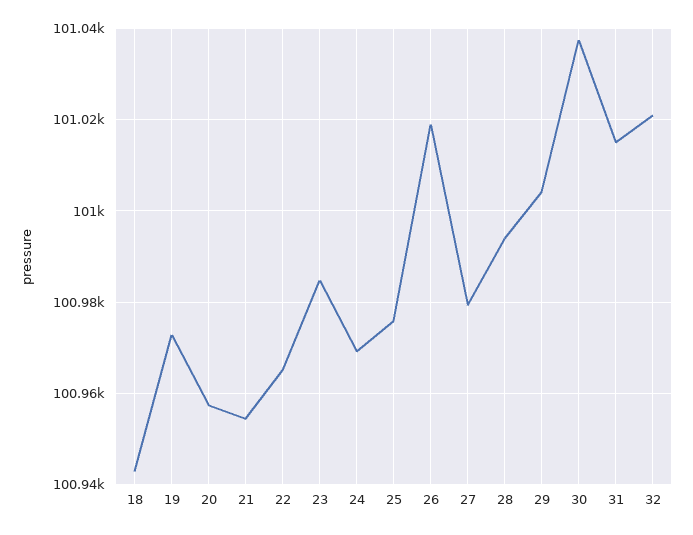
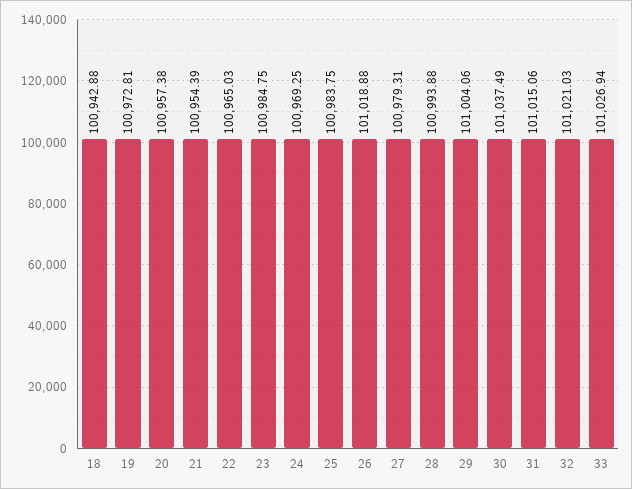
25: 100976 -> 100983.75
33: none -> 101026.94

